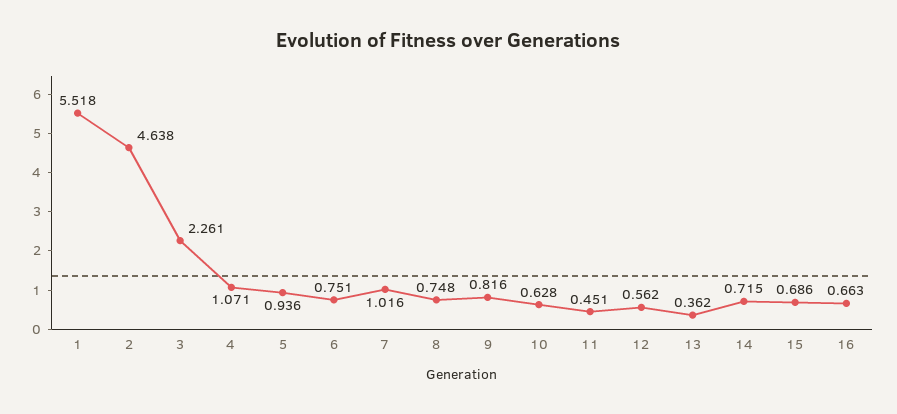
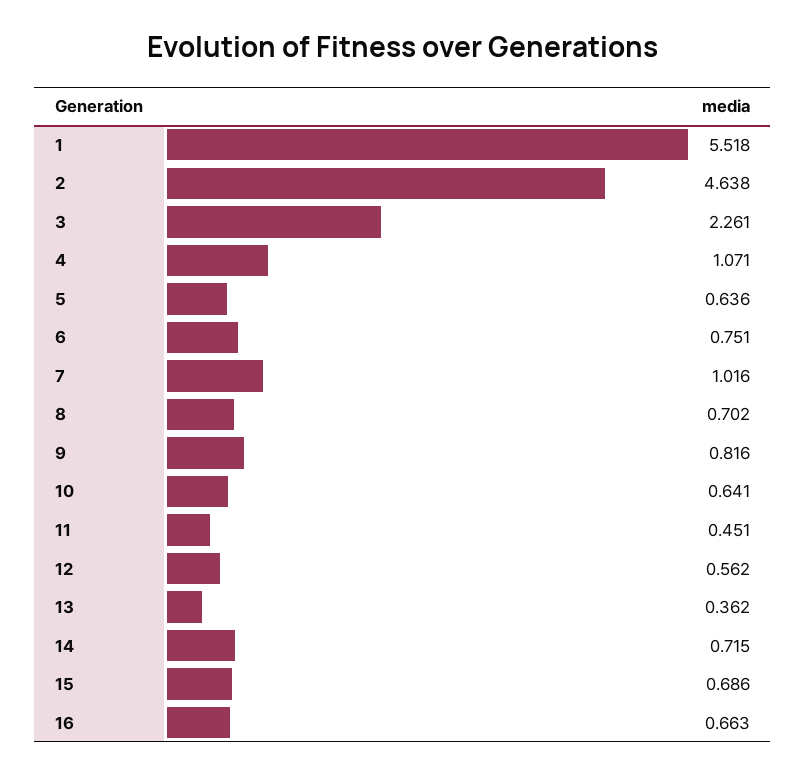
5: 0.936 -> 0.636
8: 0.748 -> 0.702
10: 0.628 -> 0.641

